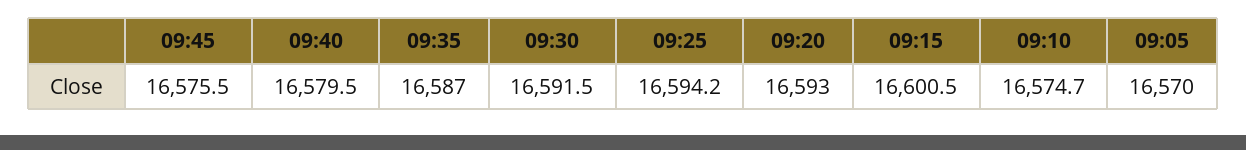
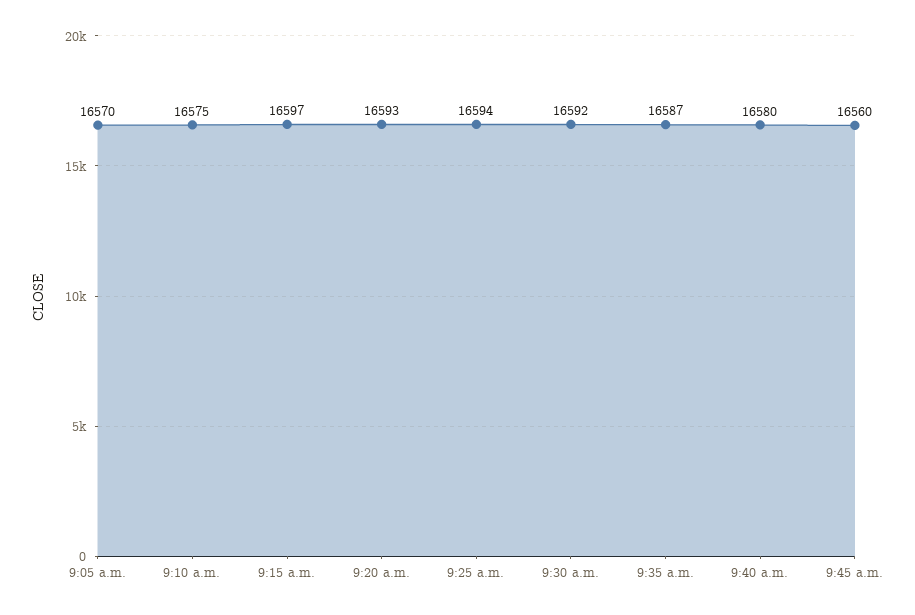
09:45: 16575.5 -> 16560
09:15: 16600.5 -> 16597

